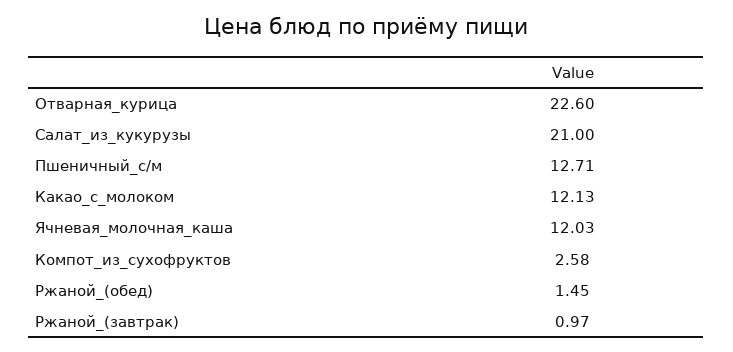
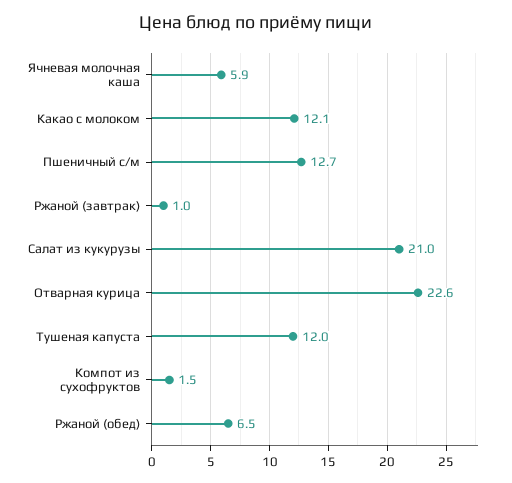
Ячневая_молочная_каша: 12.03 -> 5.9
Компот_из_сухофруктов: 2.58 -> 1.5
Ржаной_(обед): 1.45 -> 6.5
Тушеная капуста: none -> 12

